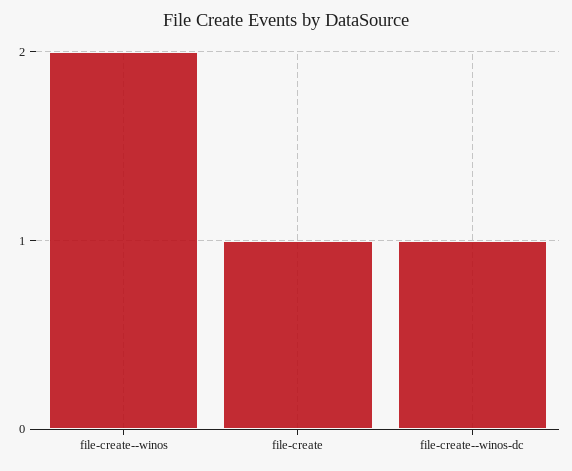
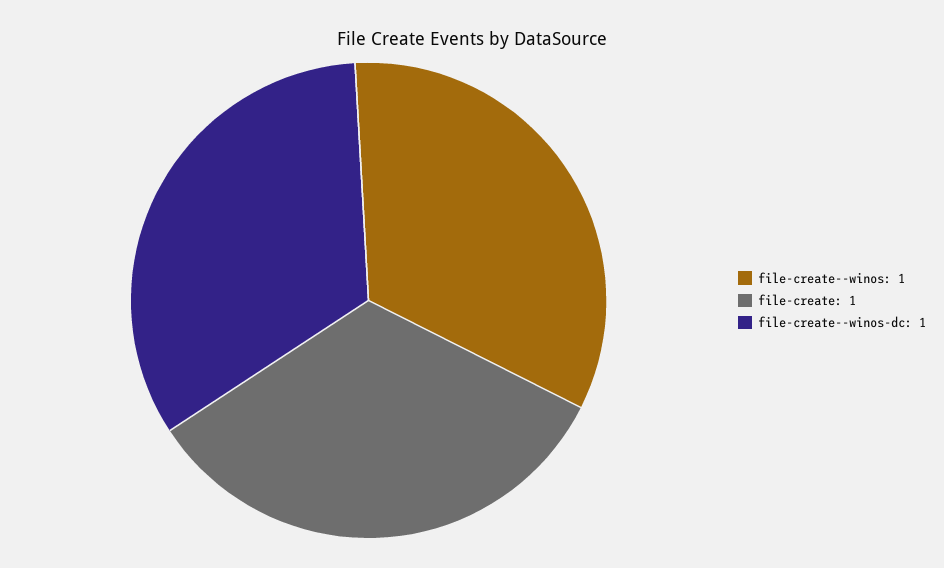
file-create--winos: 2 -> 1

